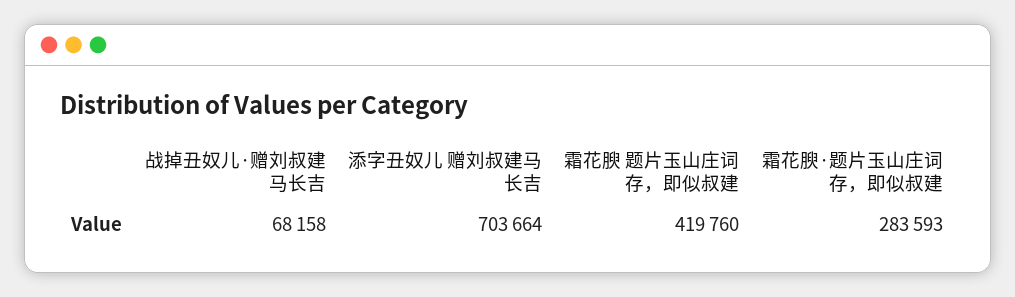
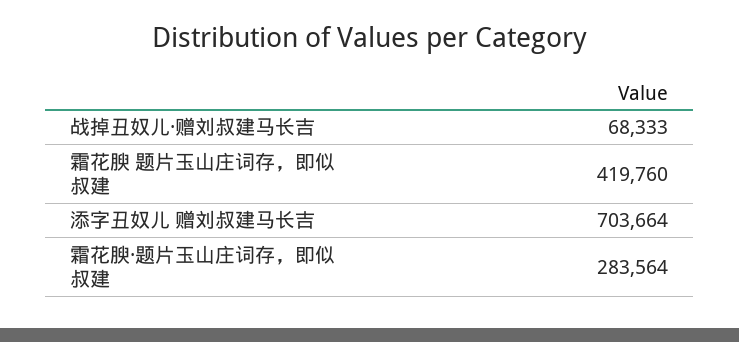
战掉丑奴儿·赠刘叔建马长吉: 68158 -> 68333
霜花腴·题片玉山庄词存，即似叔建: 283593 -> 283564

